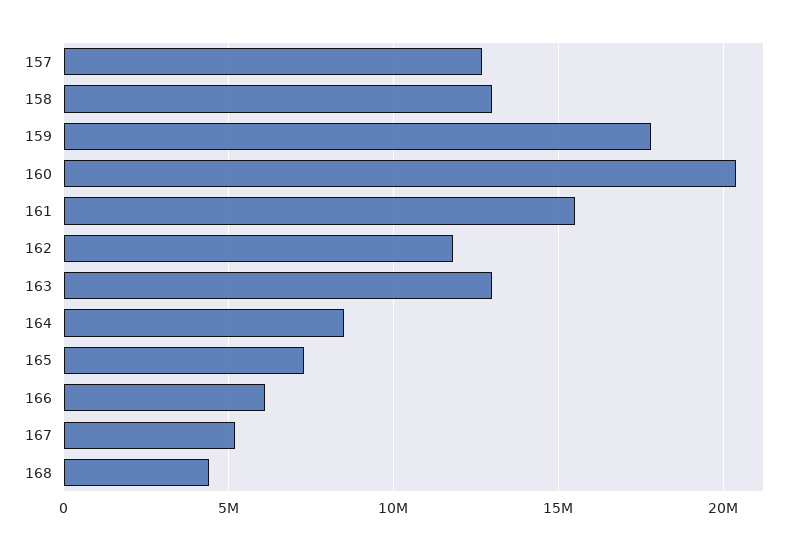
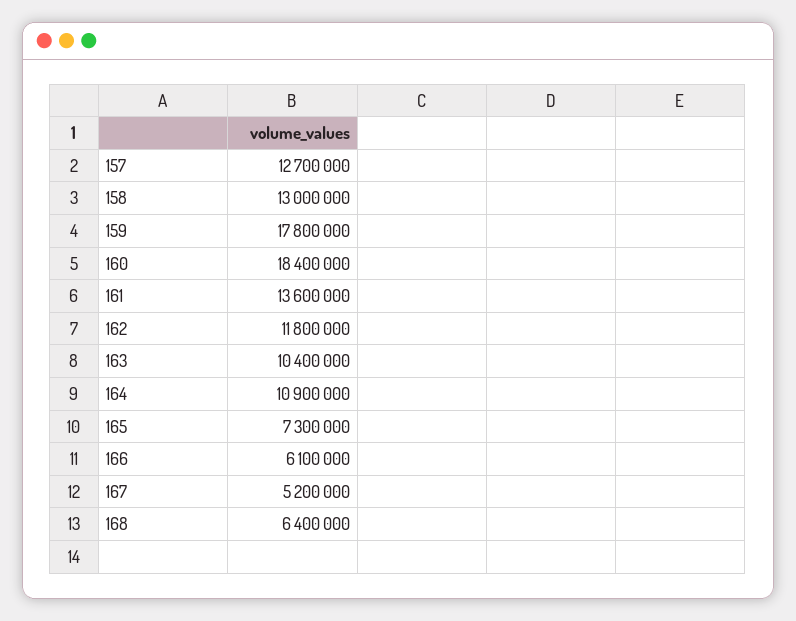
160: 20500000 -> 18400000
161: 15500000 -> 13600000
163: 13000000 -> 10400000
164: 8500000 -> 10900000
168: 4500000 -> 6400000

